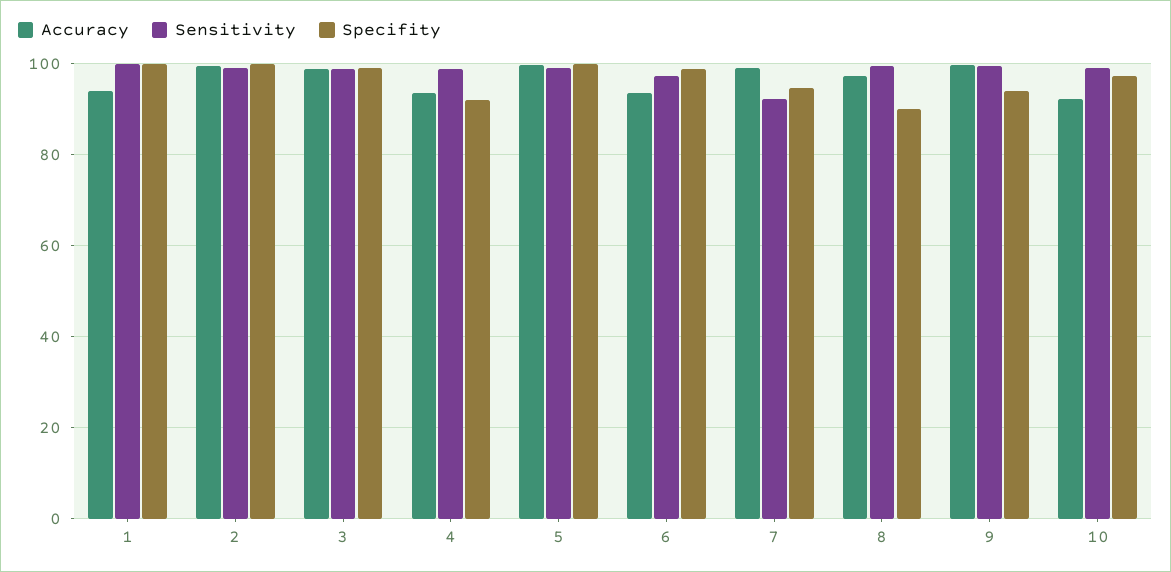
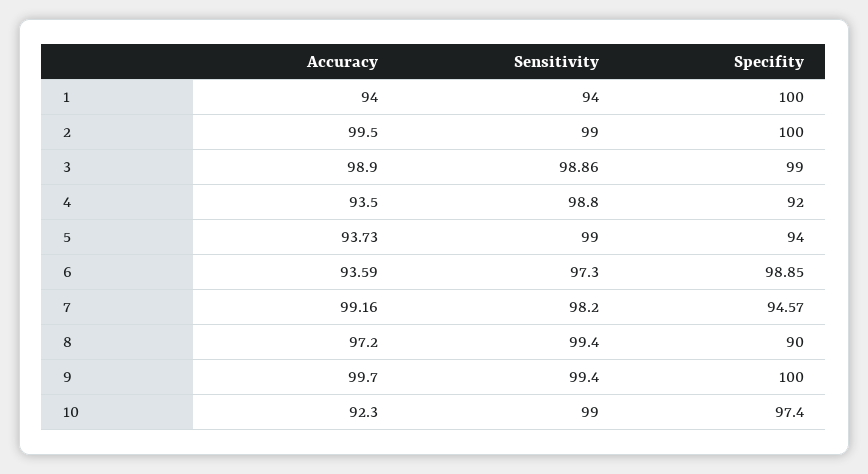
Sensitivity, 1: 100 -> 94
Accuracy, 5: 100 -> 93.73
Specifity, 5: 100 -> 94
Sensitivity, 7: 92 -> 98.2
Specifity, 9: 94 -> 100

